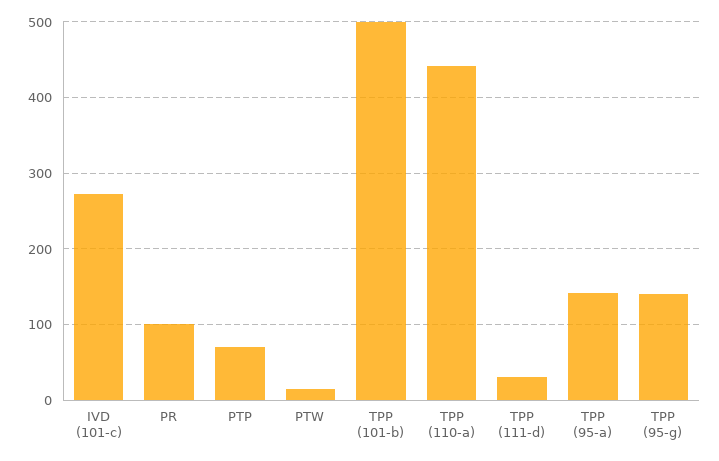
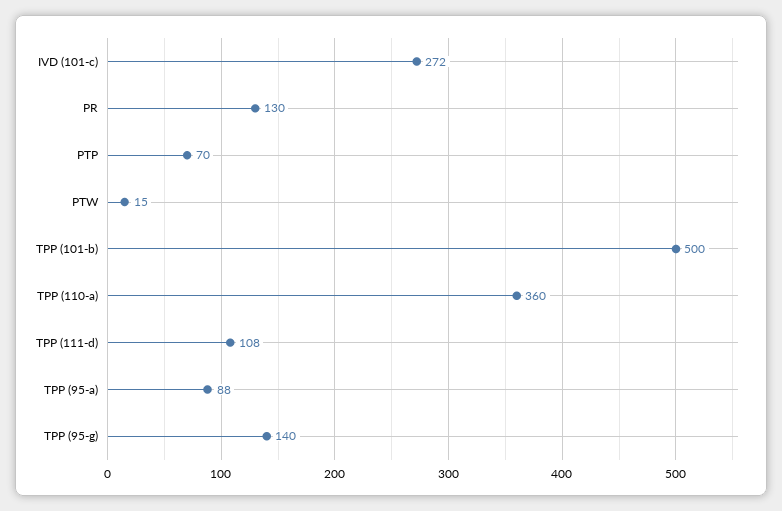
PR: 100 -> 130
TPP (110-a): 440 -> 360
TPP (111-d): 30 -> 108
TPP (95-a): 140 -> 88

